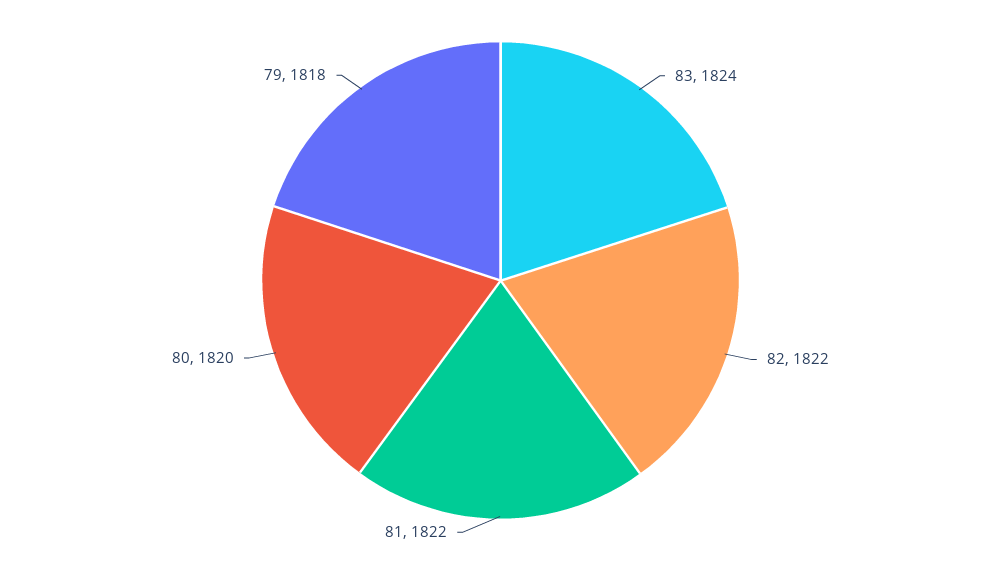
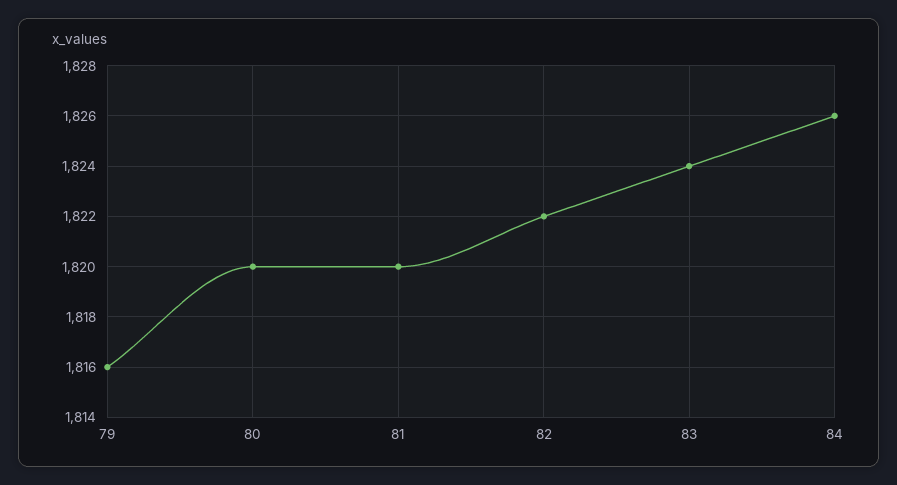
81: 1822 -> 1820
79: 1818 -> 1816
84: none -> 1826

